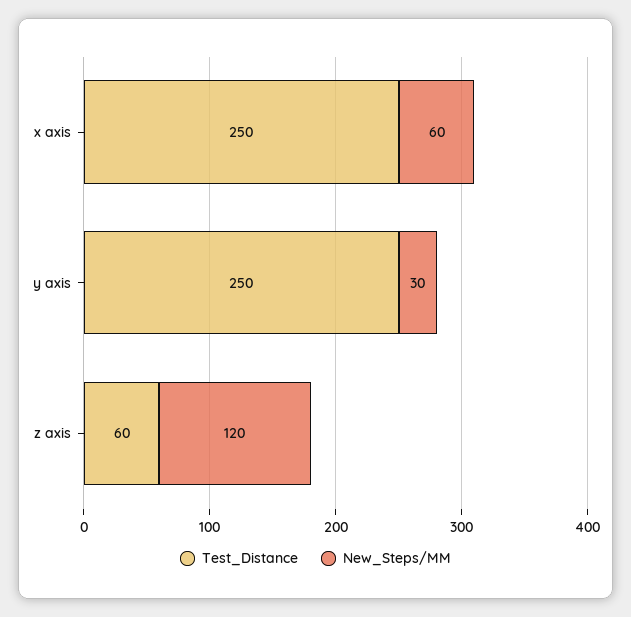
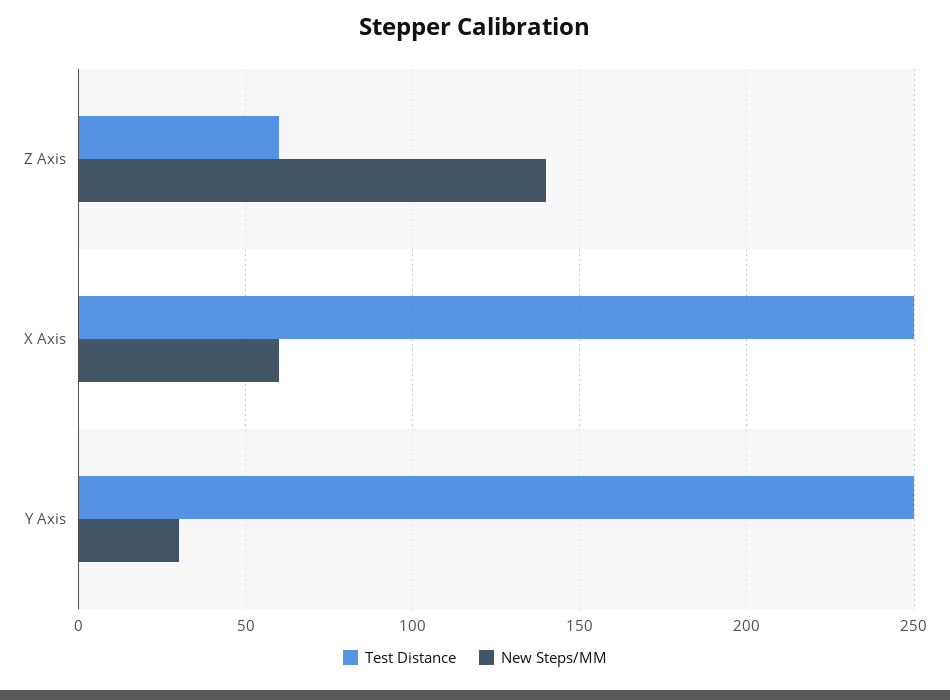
New_Steps/MM, z axis: 120 -> 140

